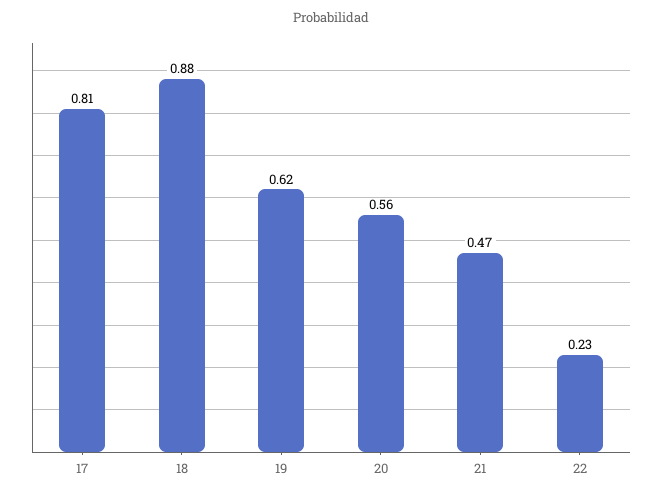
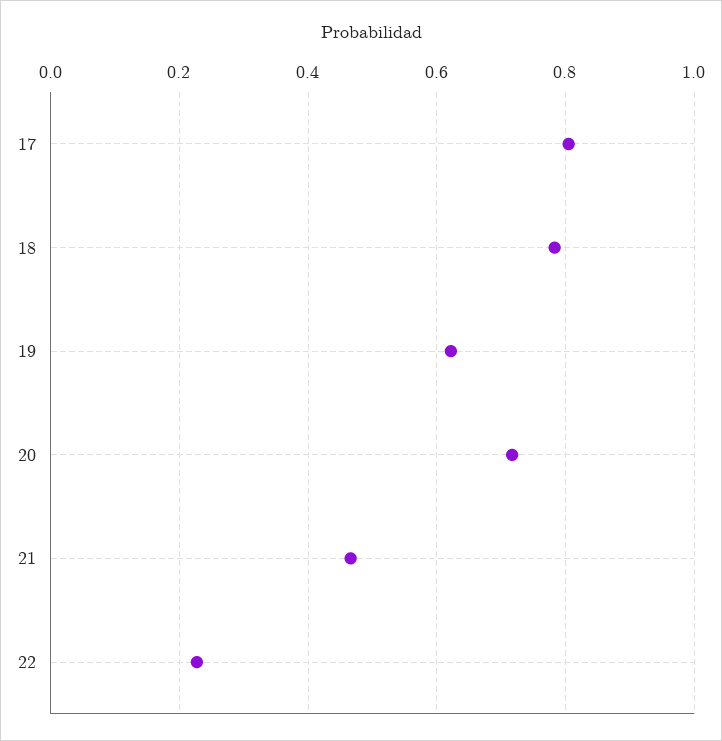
18: 0.88 -> 0.78
20: 0.56 -> 0.72

